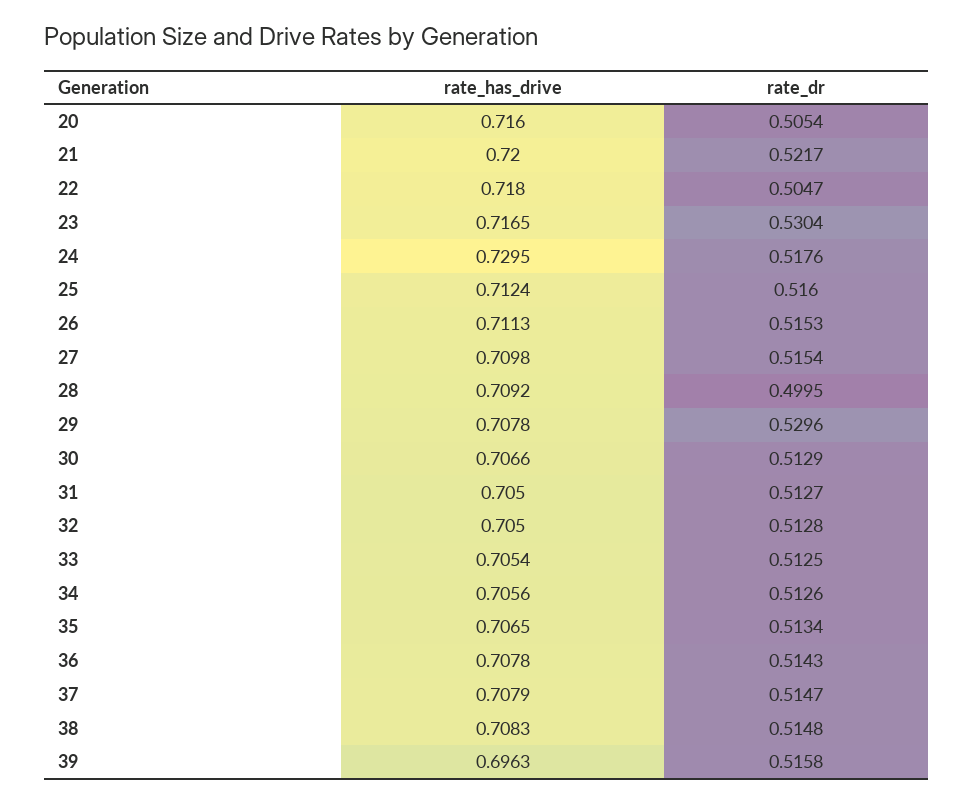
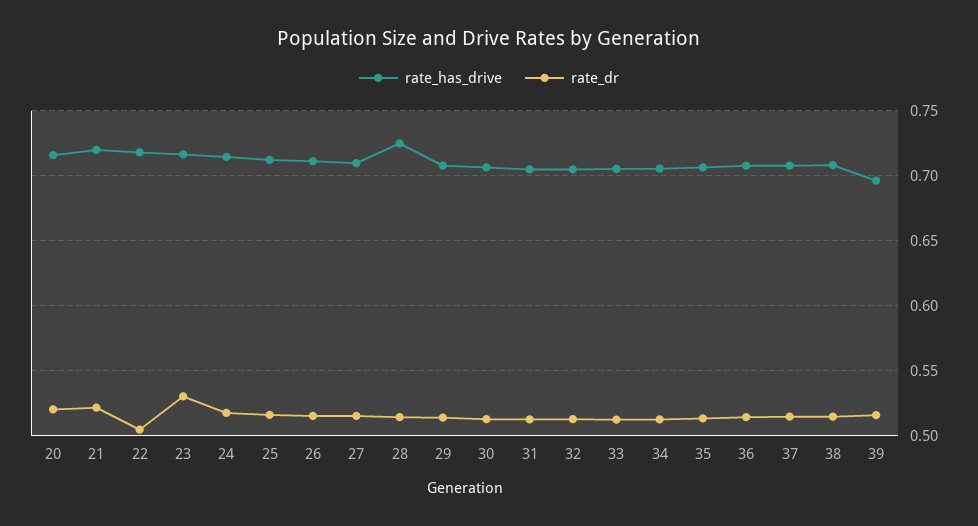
rate_dr, 20: 0.5054 -> 0.52
rate_has_drive, 24: 0.7295 -> 0.715
rate_has_drive, 28: 0.7092 -> 0.725
rate_dr, 28: 0.4995 -> 0.515
rate_dr, 29: 0.5296 -> 0.515

